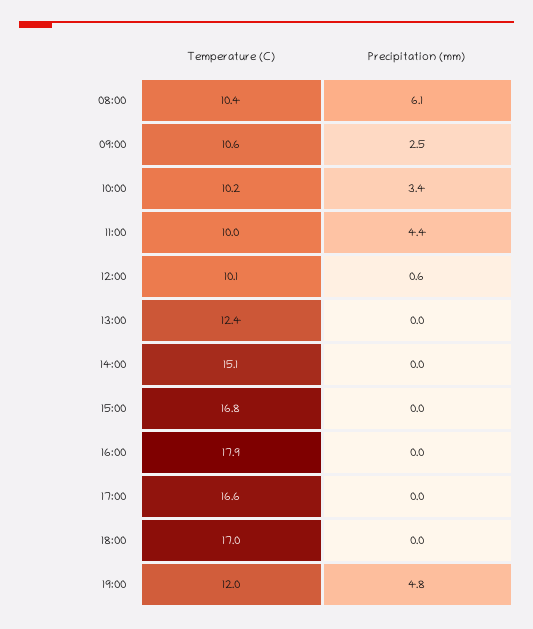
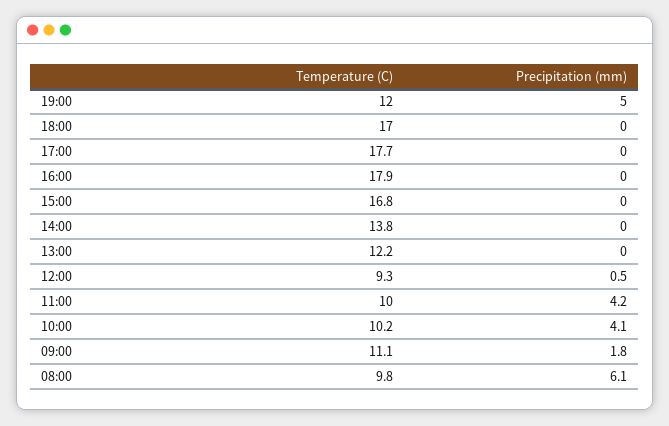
Temperature (C), 08:00: 10.4 -> 9.8
Temperature (C), 09:00: 10.6 -> 11.1
Precipitation (mm), 09:00: 2.5 -> 1.8
Precipitation (mm), 10:00: 3.4 -> 4.1
Precipitation (mm), 11:00: 4.4 -> 4.2
Temperature (C), 12:00: 10.1 -> 9.3
Precipitation (mm), 12:00: 0.6 -> 0.5
Temperature (C), 13:00: 12.4 -> 12.2
Temperature (C), 14:00: 15.1 -> 13.8
Temperature (C), 17:00: 16.6 -> 17.7
Precipitation (mm), 19:00: 4.8 -> 5

